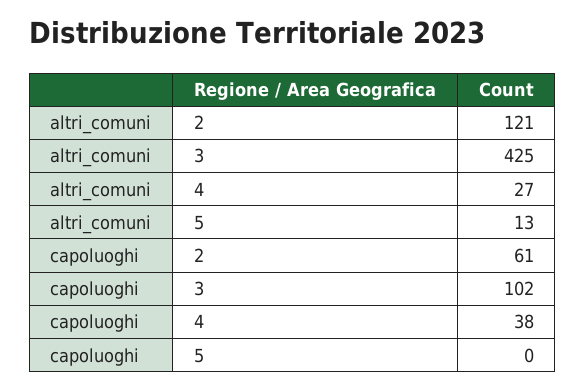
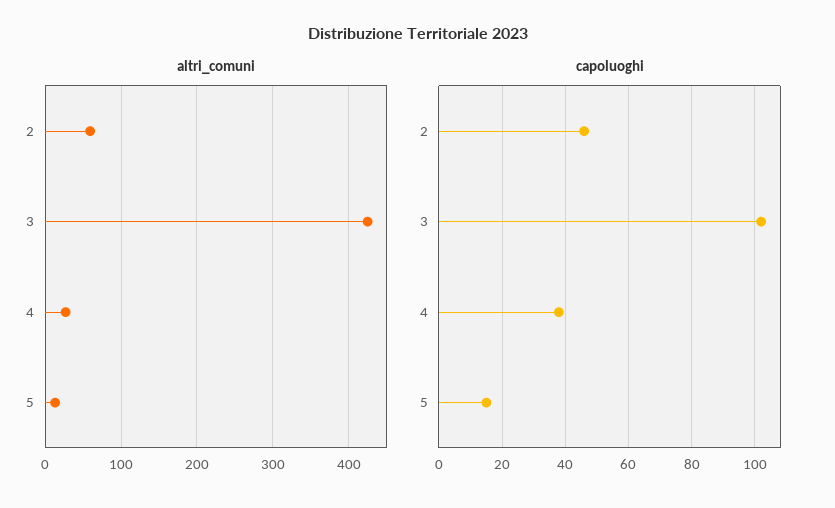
altri_comuni, 2: 121 -> 60
capoluoghi, 2: 61 -> 45
capoluoghi, 5: 0 -> 15

